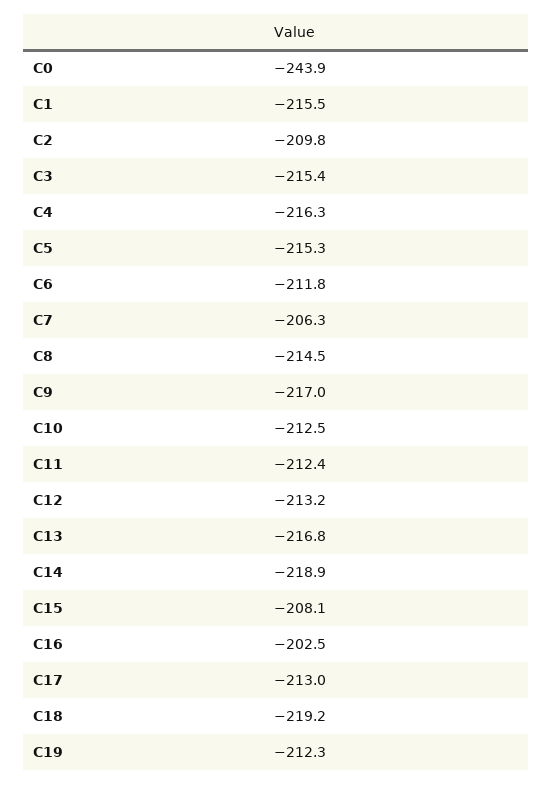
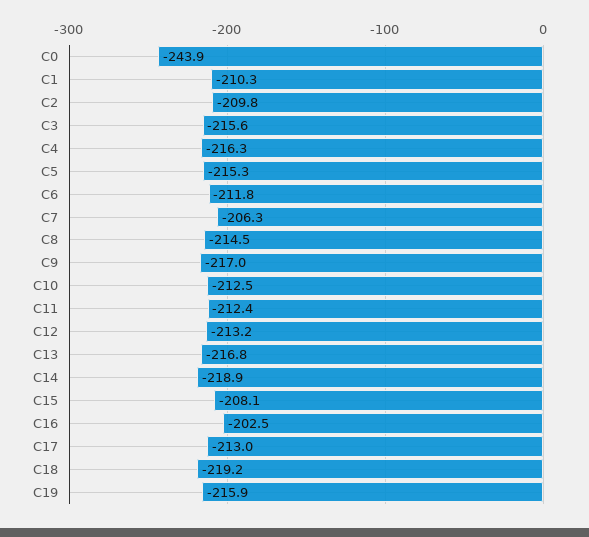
C1: -215.5 -> -210.3
C3: -215.4 -> -215.6
C19: -212.3 -> -215.9

